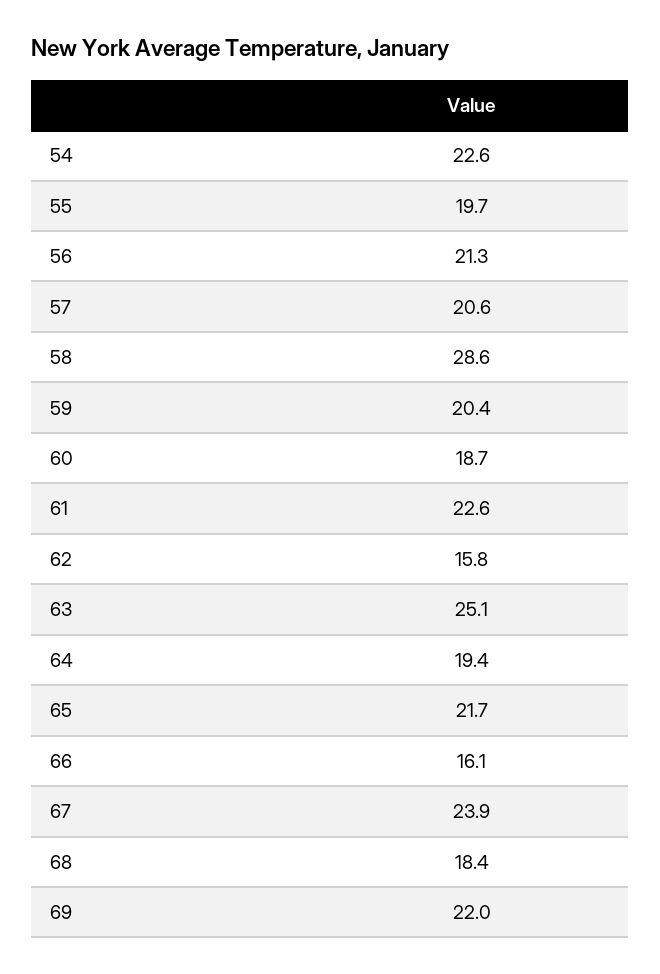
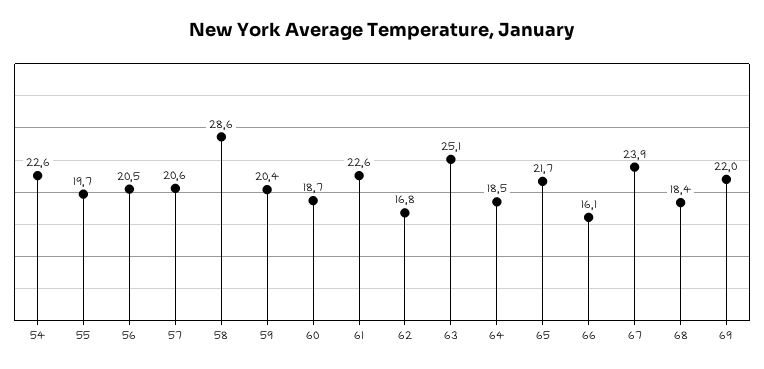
56: 21.3 -> 20.5
62: 15.8 -> 16.8
64: 19.4 -> 18.5

